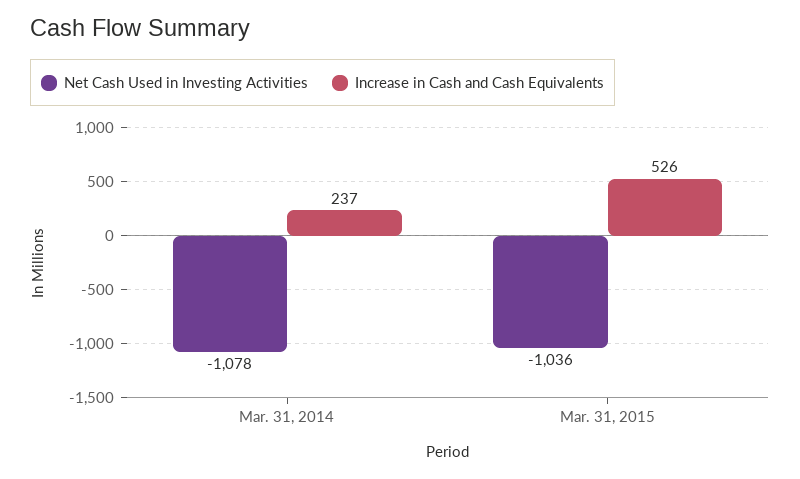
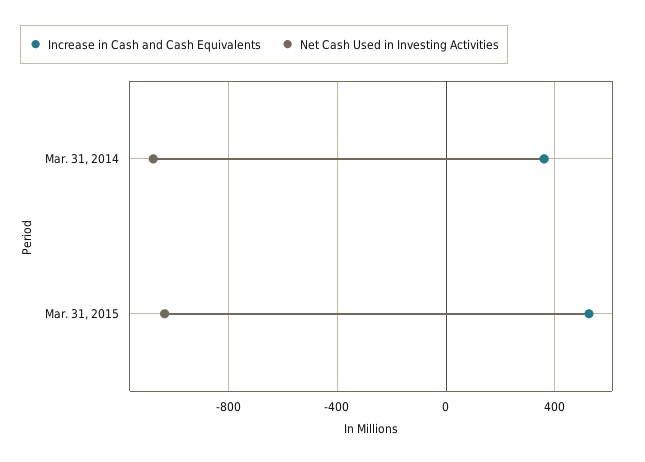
Increase in Cash and Cash Equivalents, Mar. 31, 2014: 237 -> 350

